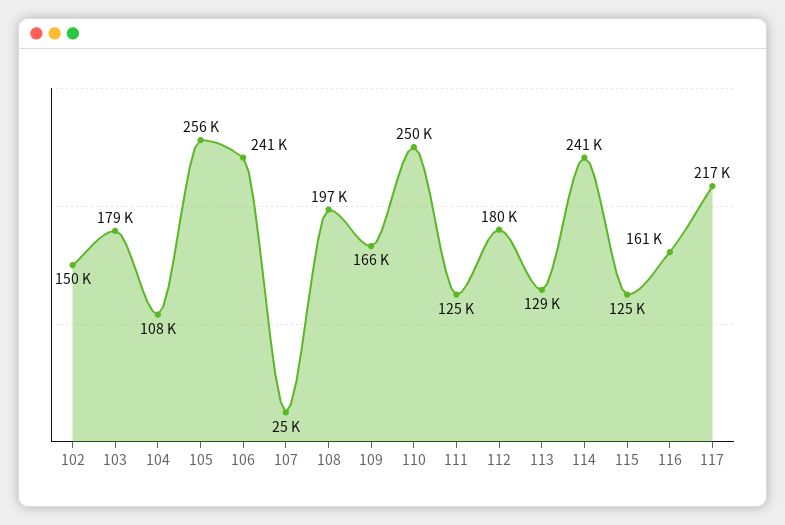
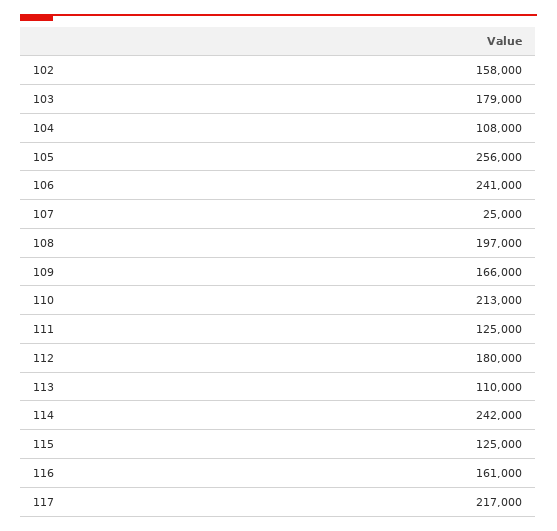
102: 150000 -> 158000
110: 250000 -> 213000
113: 129000 -> 110000
114: 241000 -> 242000

